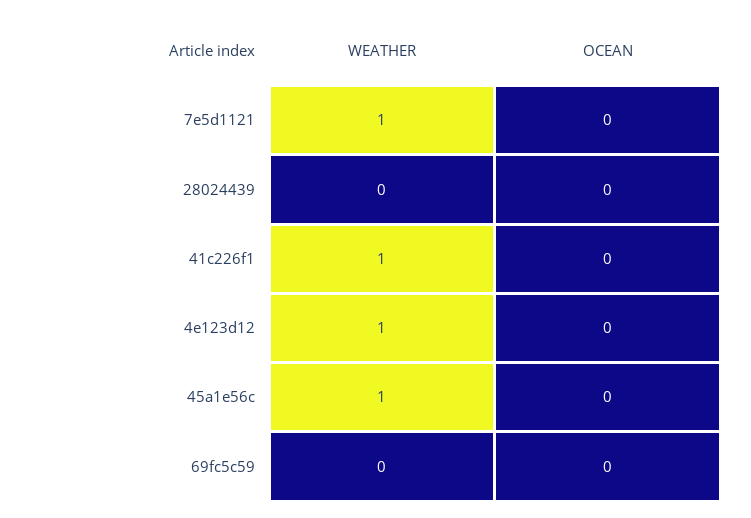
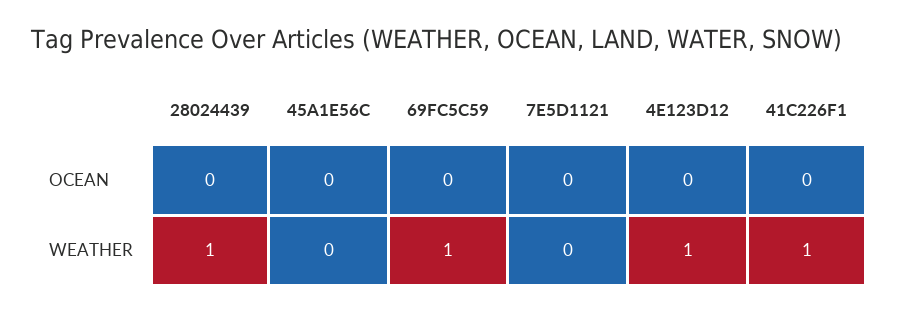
WEATHER, 7e5d1121: 1 -> 0
WEATHER, 28024439: 0 -> 1
WEATHER, 45a1e56c: 1 -> 0
WEATHER, 69fc5c59: 0 -> 1

